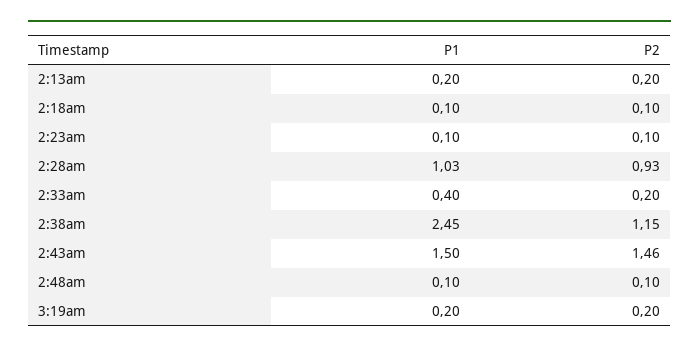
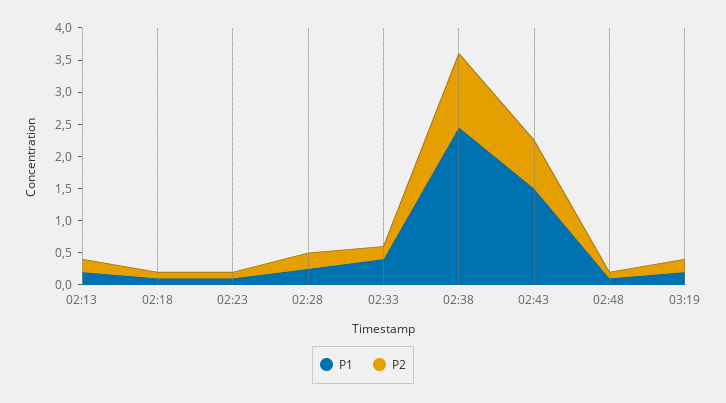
P1, 2:28am: 1.03 -> 0.25
P2, 2:28am: 0.93 -> 0.25
P2, 2:43am: 1.46 -> 0.75

